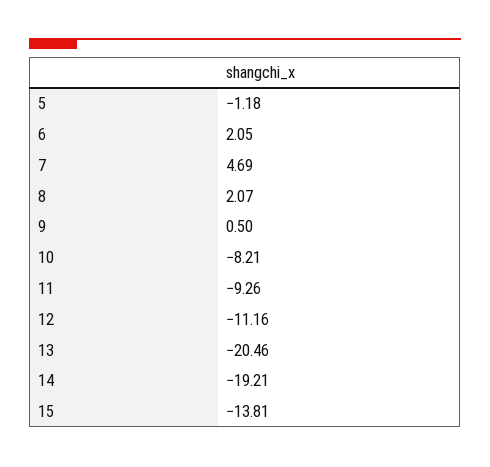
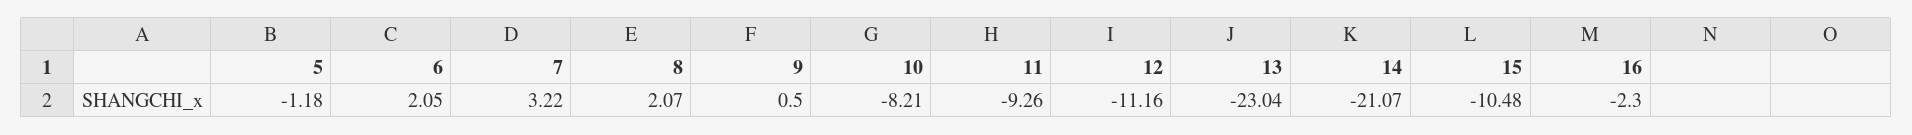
7: 4.69 -> 3.22
13: -20.46 -> -23.04
14: -19.21 -> -21.07
15: -13.81 -> -10.48
16: none -> -2.3

